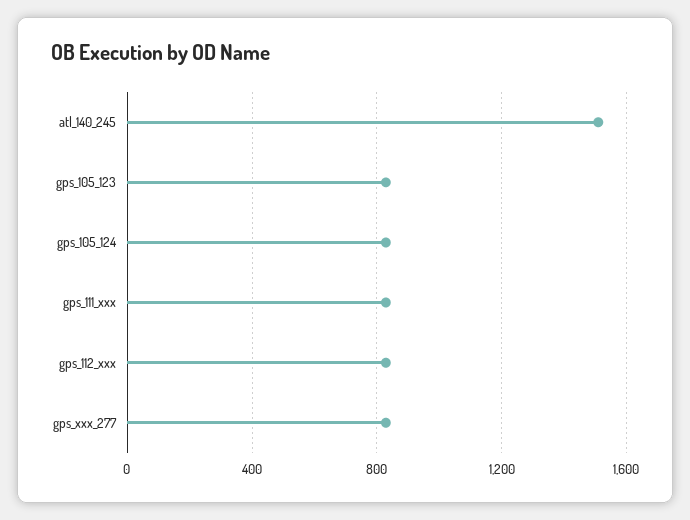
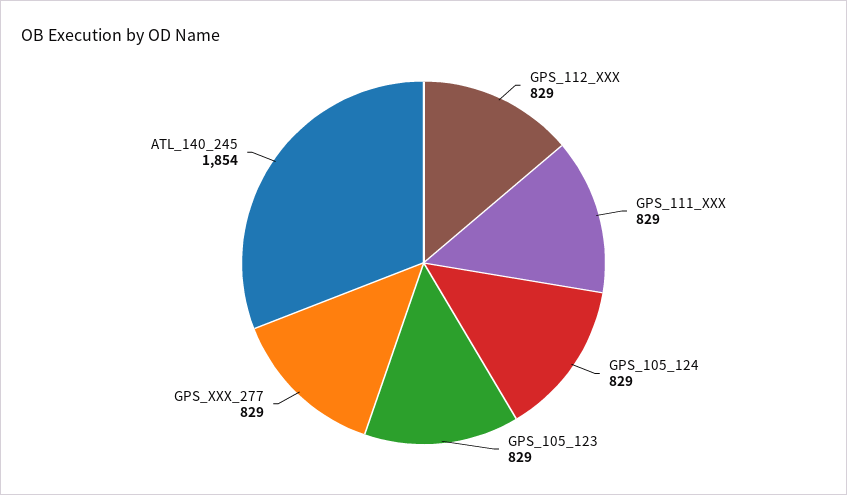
atl_140_245: 1500 -> 1854

